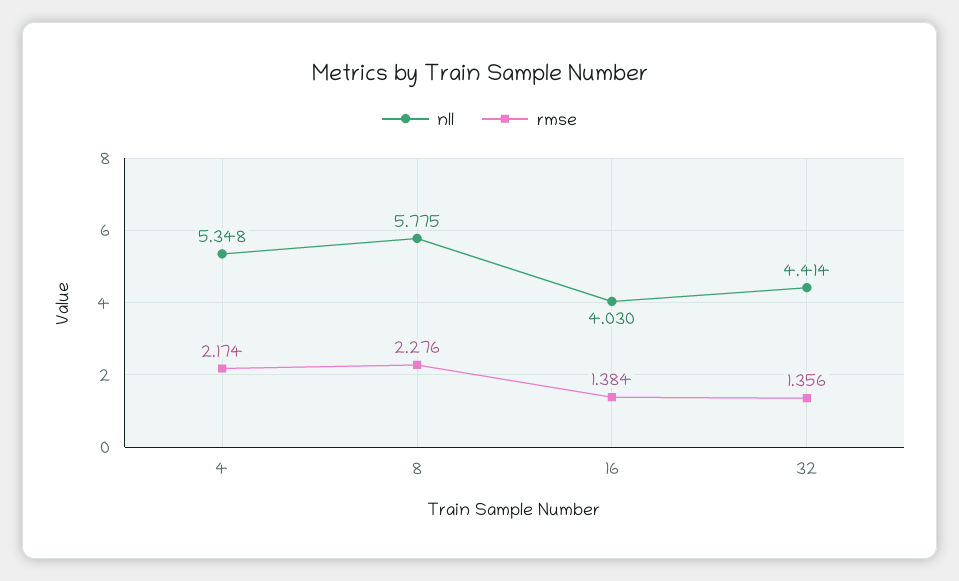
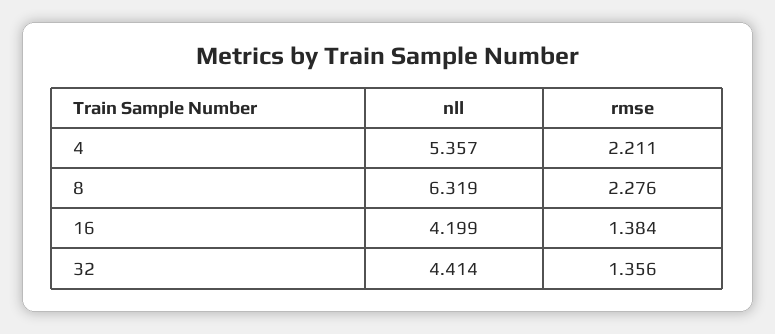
nll, 4: 5.348 -> 5.357
rmse, 4: 2.174 -> 2.211
nll, 8: 5.775 -> 6.319
nll, 16: 4.03 -> 4.199

